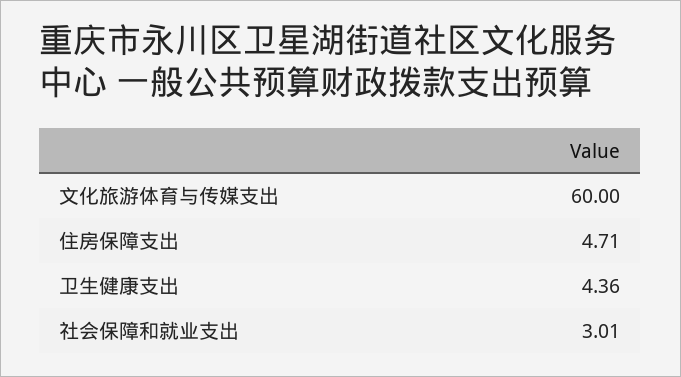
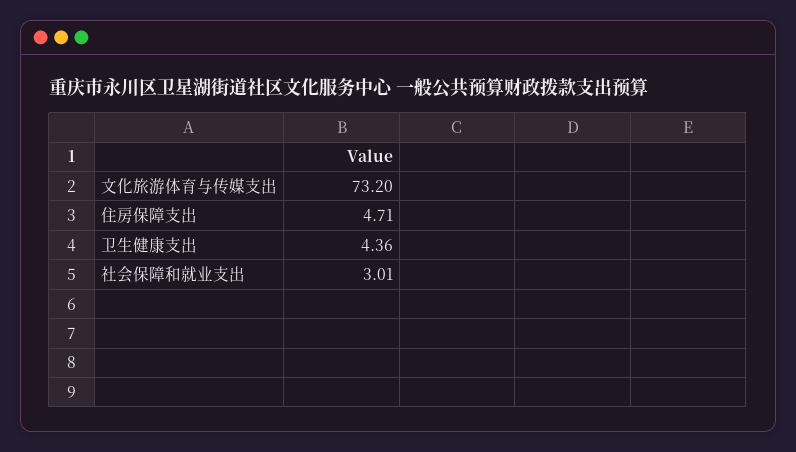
文化旅游体育与传媒支出: 60 -> 73.2

